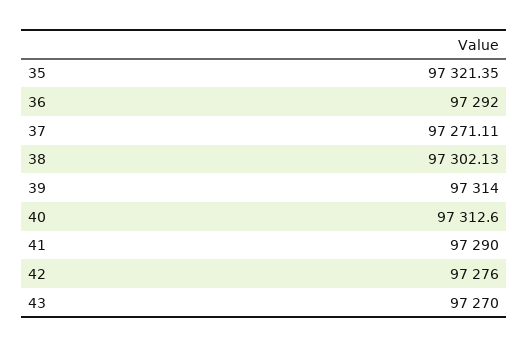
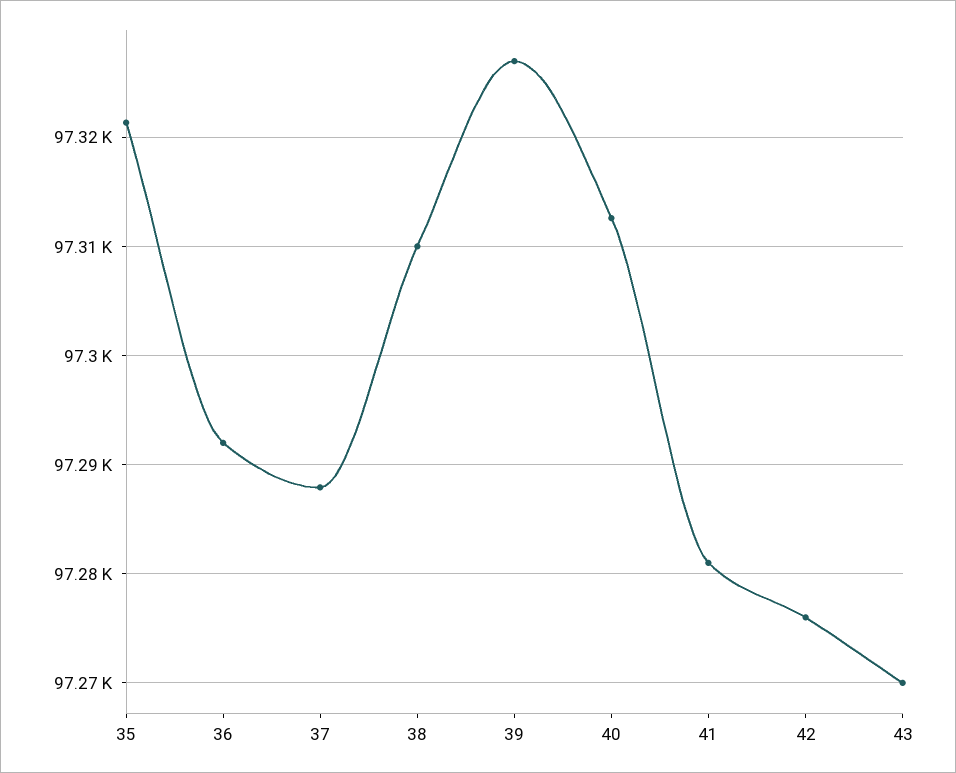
37: 97271.11 -> 97288
38: 97302.13 -> 97310
39: 97314 -> 97327
41: 97290 -> 97281

